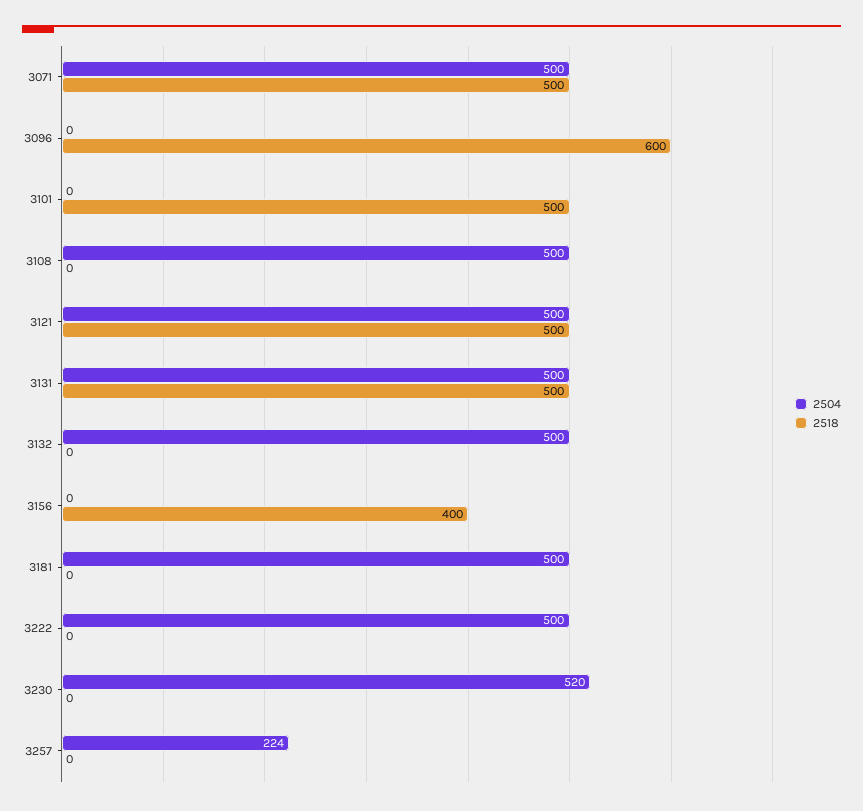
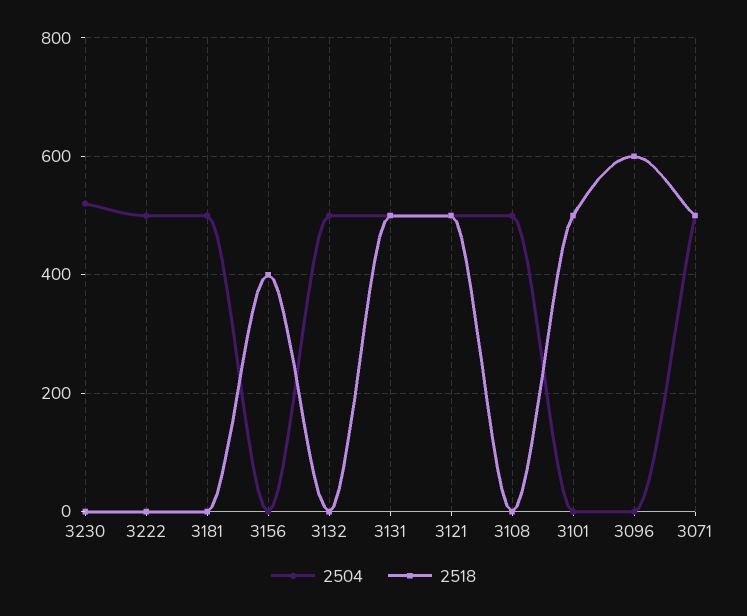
2504, 3257: 224 -> none
2518, 3257: 0 -> none

